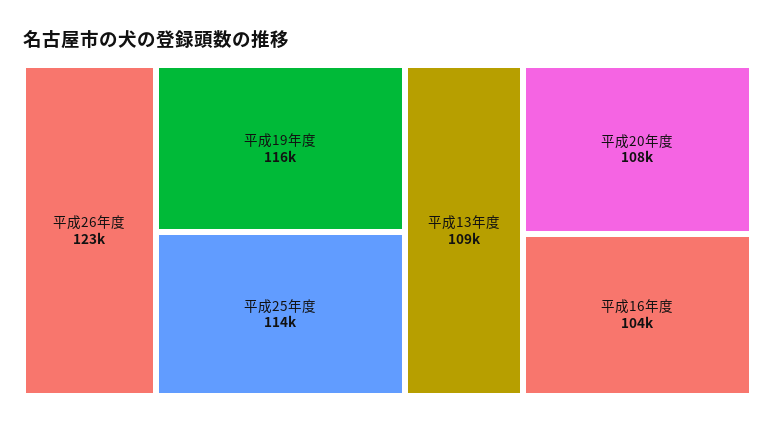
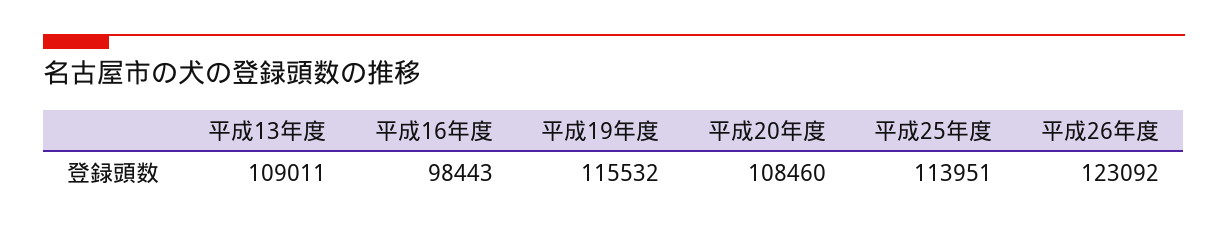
平成16年度: 104000 -> 98443

